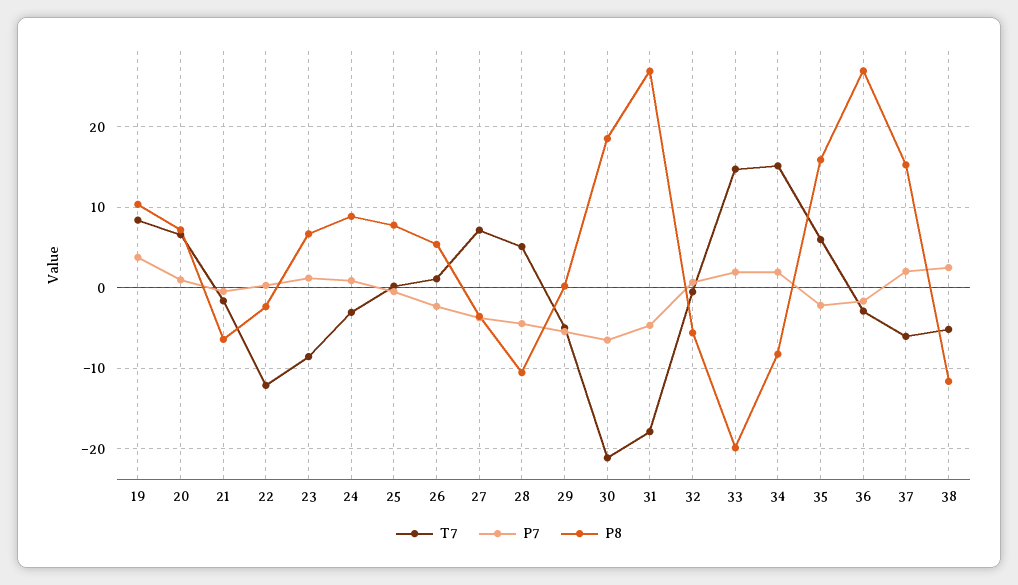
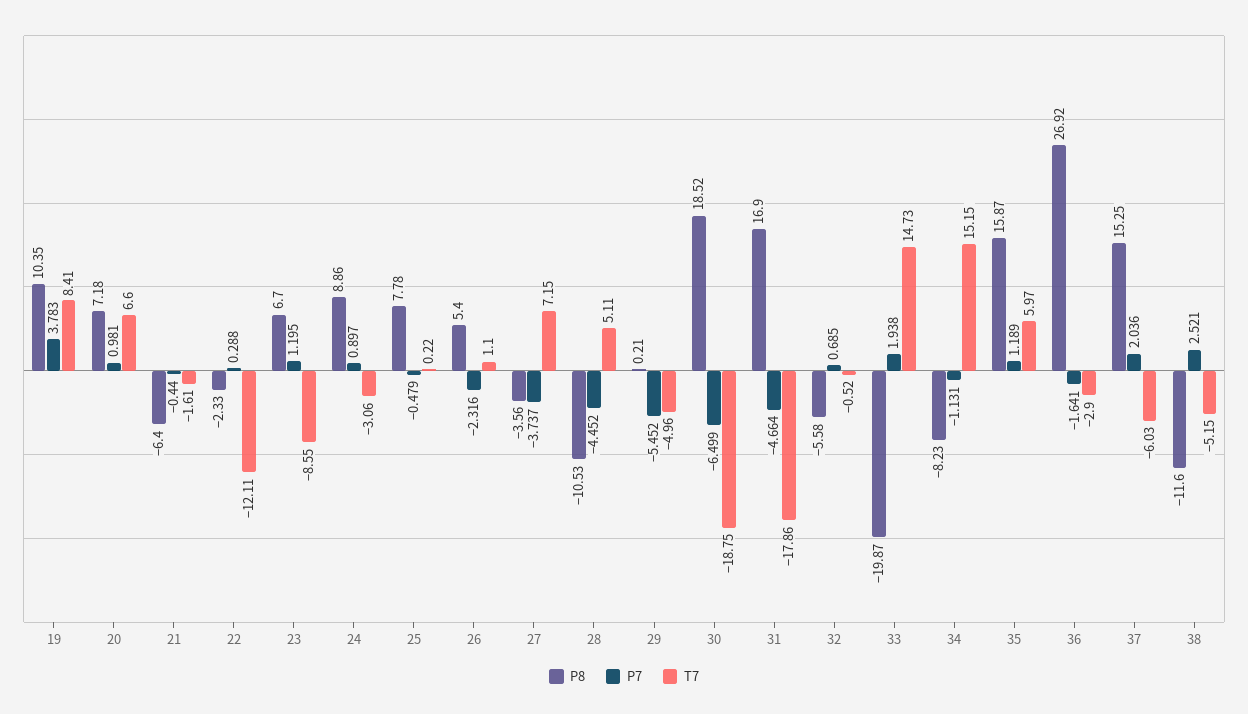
T7, 30: -21 -> -18.75
P8, 31: 27 -> 16.9
P7, 34: 2 -> -1.131
P7, 35: -2 -> 1.189

